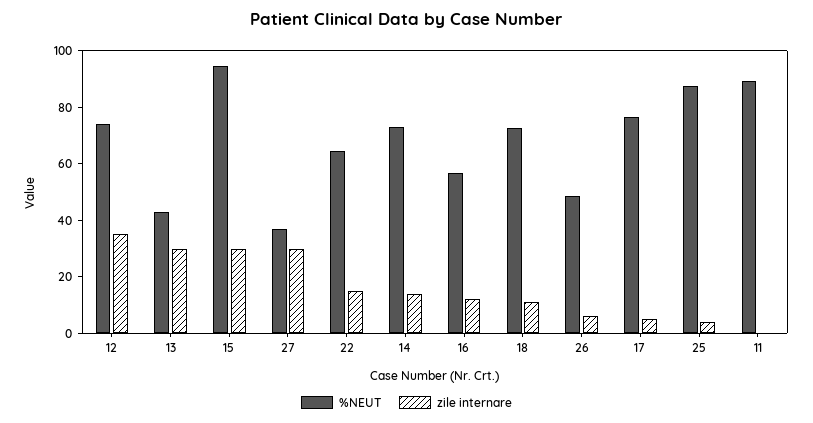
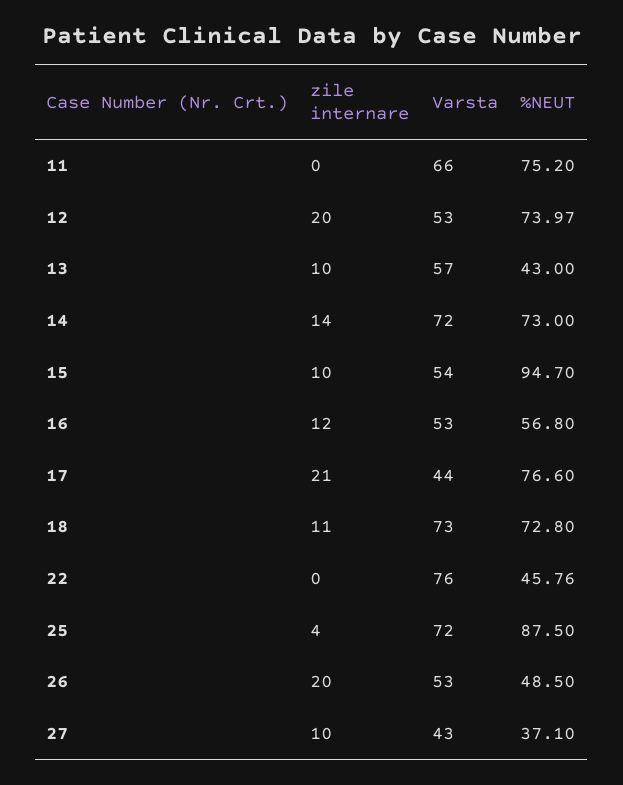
zile internare, 12: 35 -> 20
zile internare, 13: 30 -> 10
zile internare, 15: 30 -> 10
zile internare, 27: 30 -> 10
%NEUT, 22: 65 -> 45.76
zile internare, 22: 15 -> 0
zile internare, 26: 5 -> 20
zile internare, 17: 5 -> 21
%NEUT, 11: 90 -> 75.2
Varsta, 11: none -> 66
Varsta, 12: none -> 53
Varsta, 13: none -> 57
Varsta, 14: none -> 72
Varsta, 15: none -> 54
Varsta, 16: none -> 53
Varsta, 17: none -> 44
Varsta, 18: none -> 73
Varsta, 22: none -> 76
Varsta, 25: none -> 72
Varsta, 26: none -> 53
Varsta, 27: none -> 43

